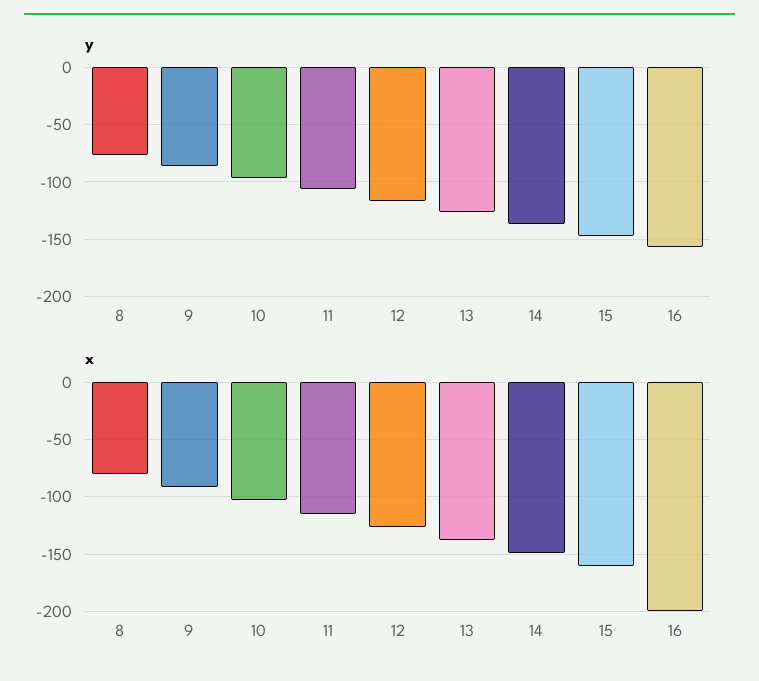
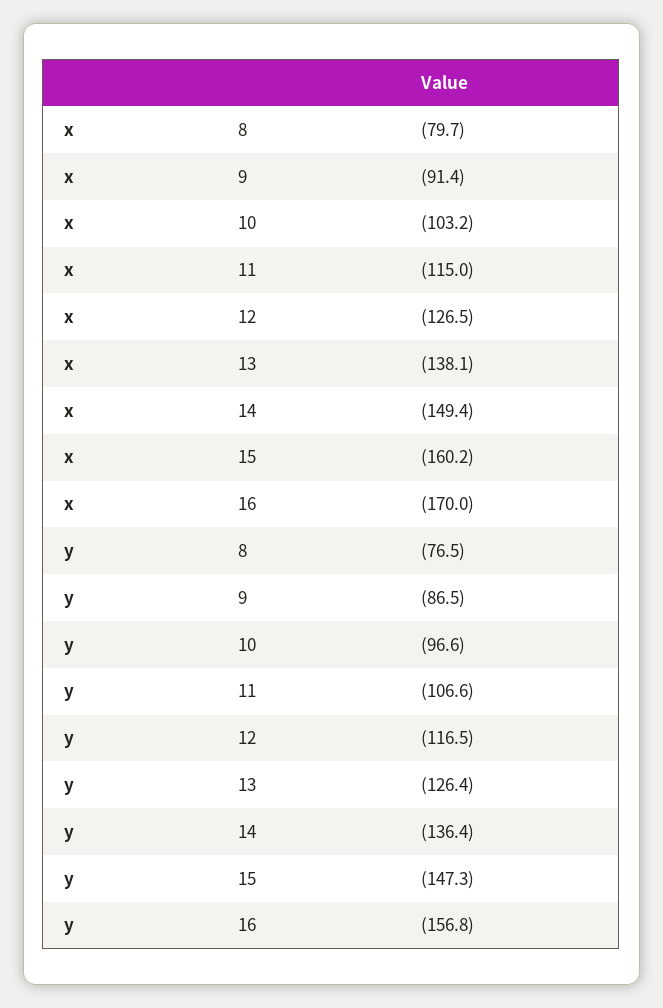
x, 16: -200 -> -170

